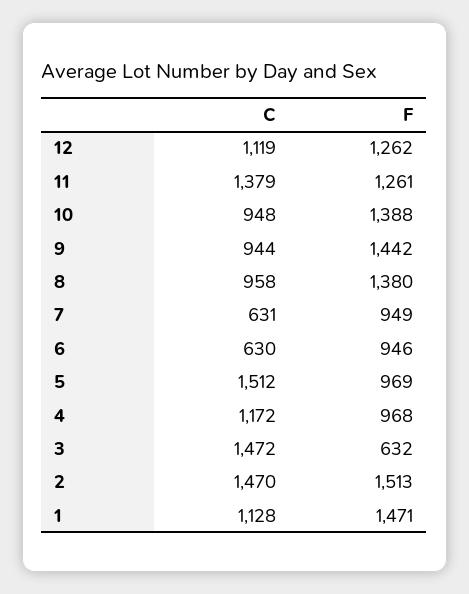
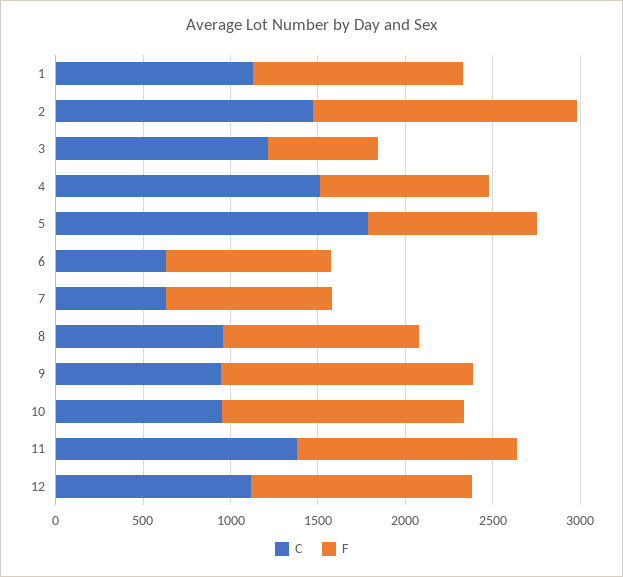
F, 8: 1380 -> 1100
C, 5: 1512 -> 1800
C, 4: 1172 -> 1500
C, 3: 1472 -> 1200
F, 1: 1471 -> 1200

